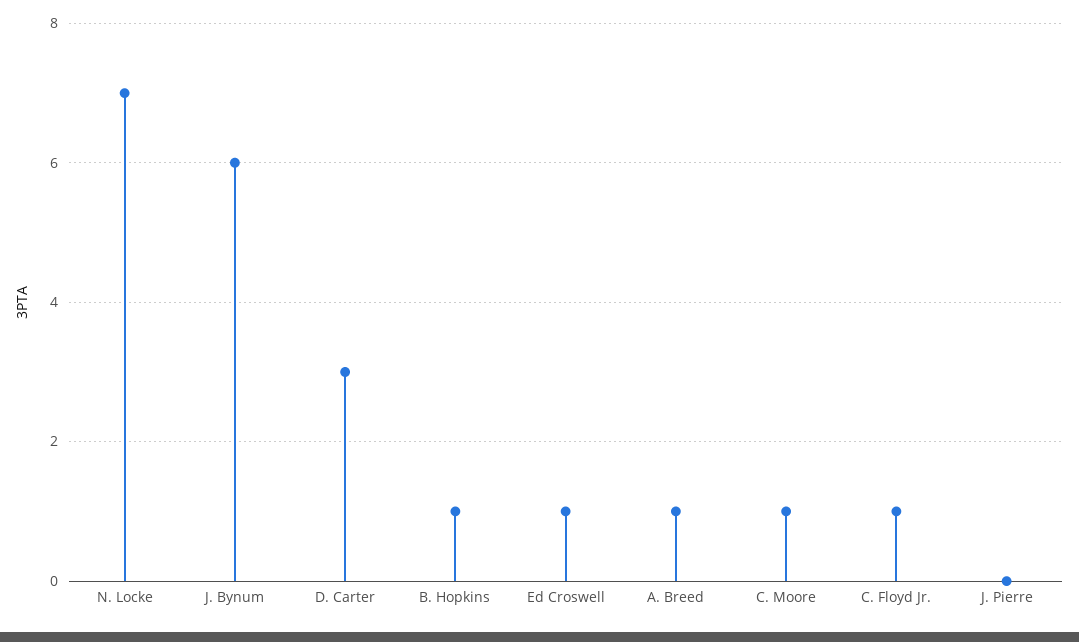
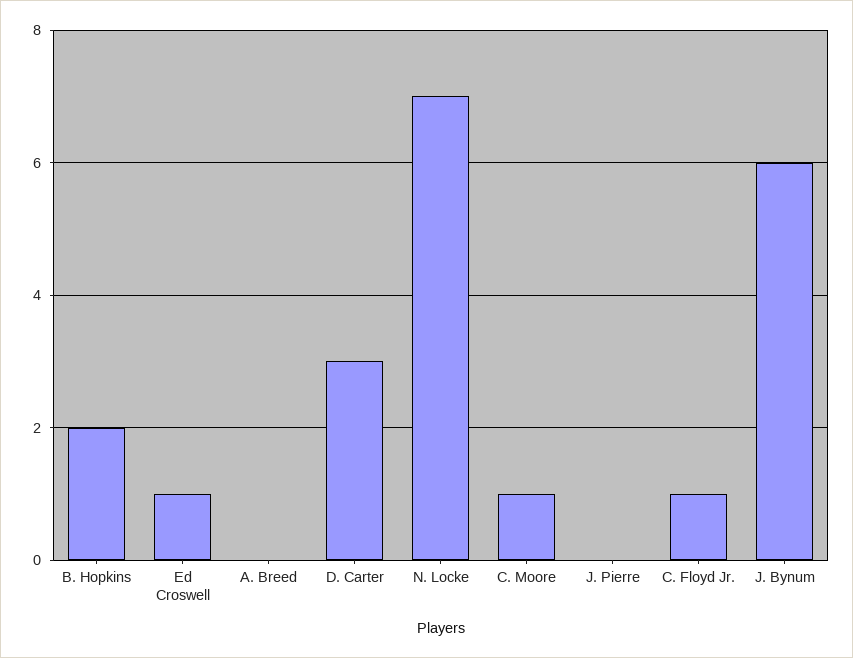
B. Hopkins: 1 -> 2
A. Breed: 1 -> 0

